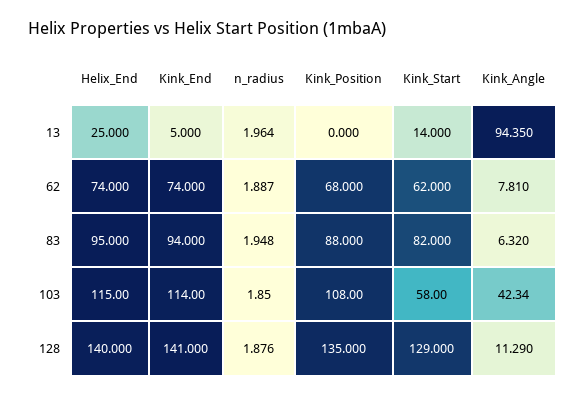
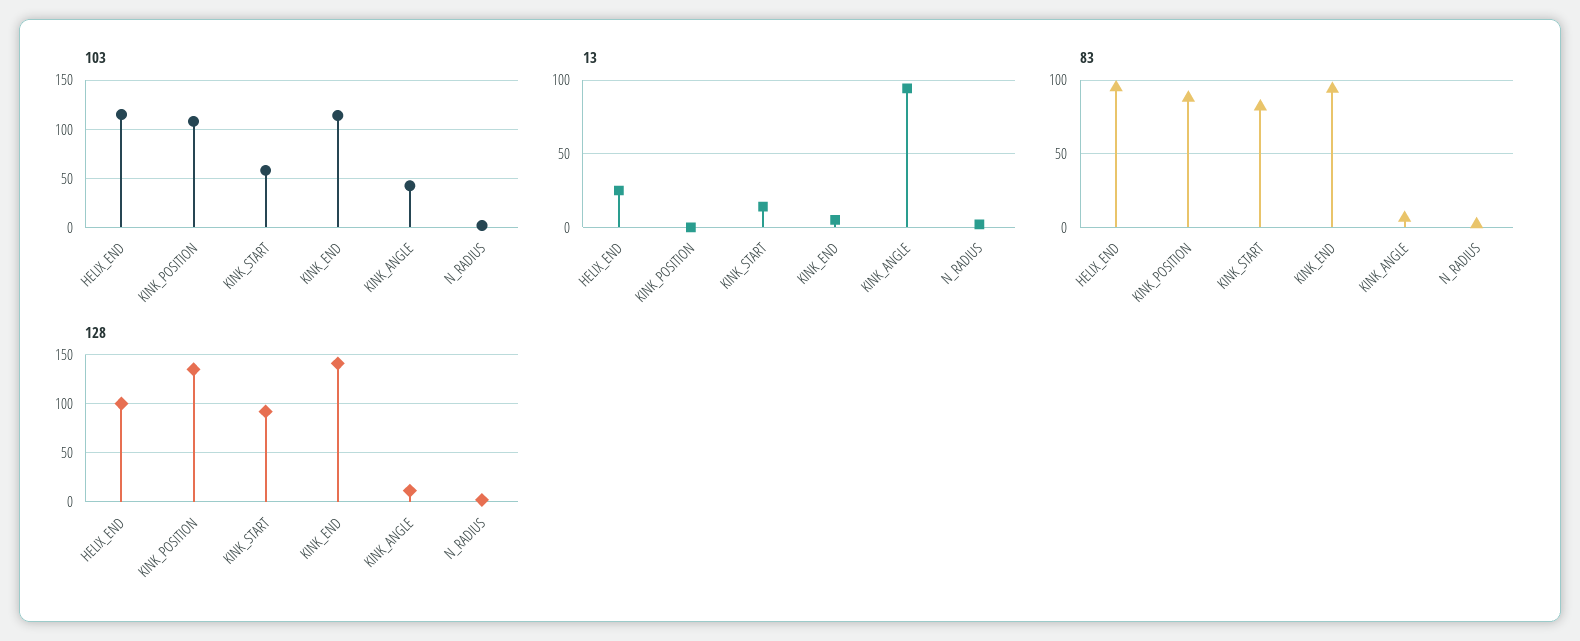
62, Helix_End: 74 -> none
62, Kink_End: 74 -> none
62, n_radius: 1.887 -> none
62, Kink_Position: 68 -> none
62, Kink_Start: 62 -> none
62, Kink_Angle: 7.81 -> none
128, Helix_End: 140 -> 100
128, Kink_Start: 129 -> 90

